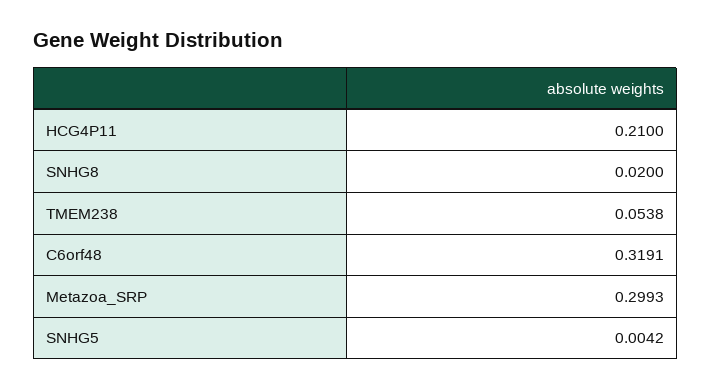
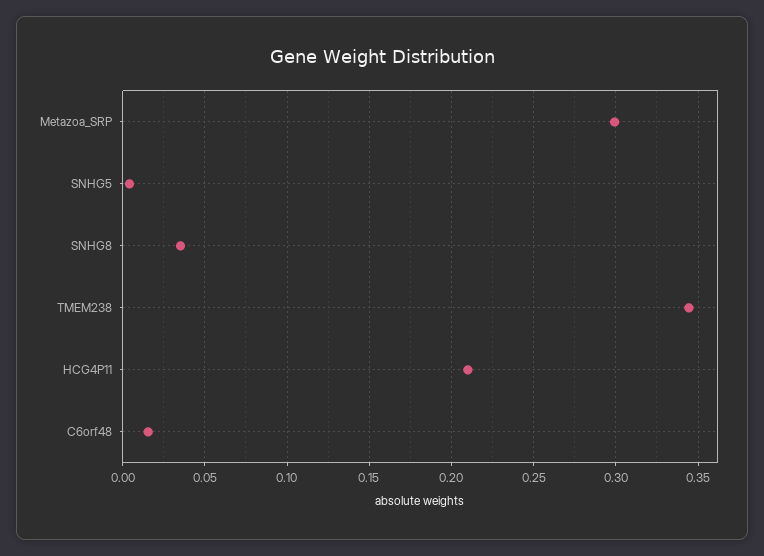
SNHG8: 0.02 -> 0.035
TMEM238: 0.0538 -> 0.345
C6orf48: 0.3191 -> 0.015

